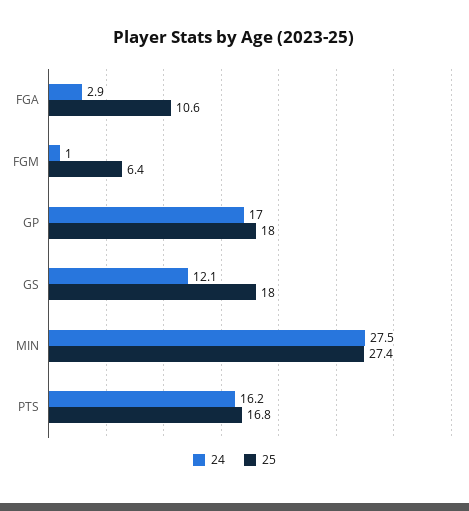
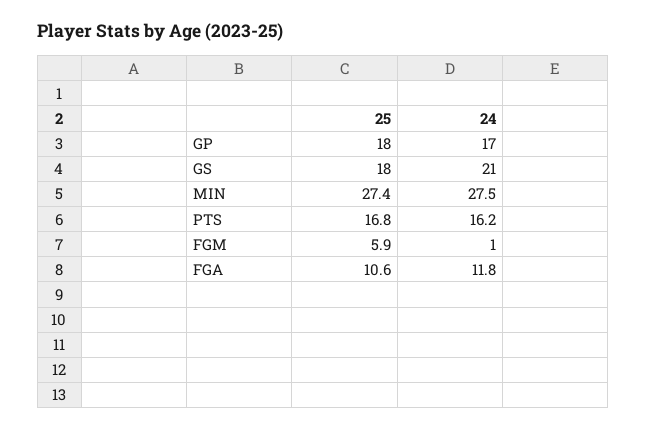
24, FGA: 2.9 -> 11.8
25, FGM: 6.4 -> 5.9
24, GS: 12.1 -> 21

